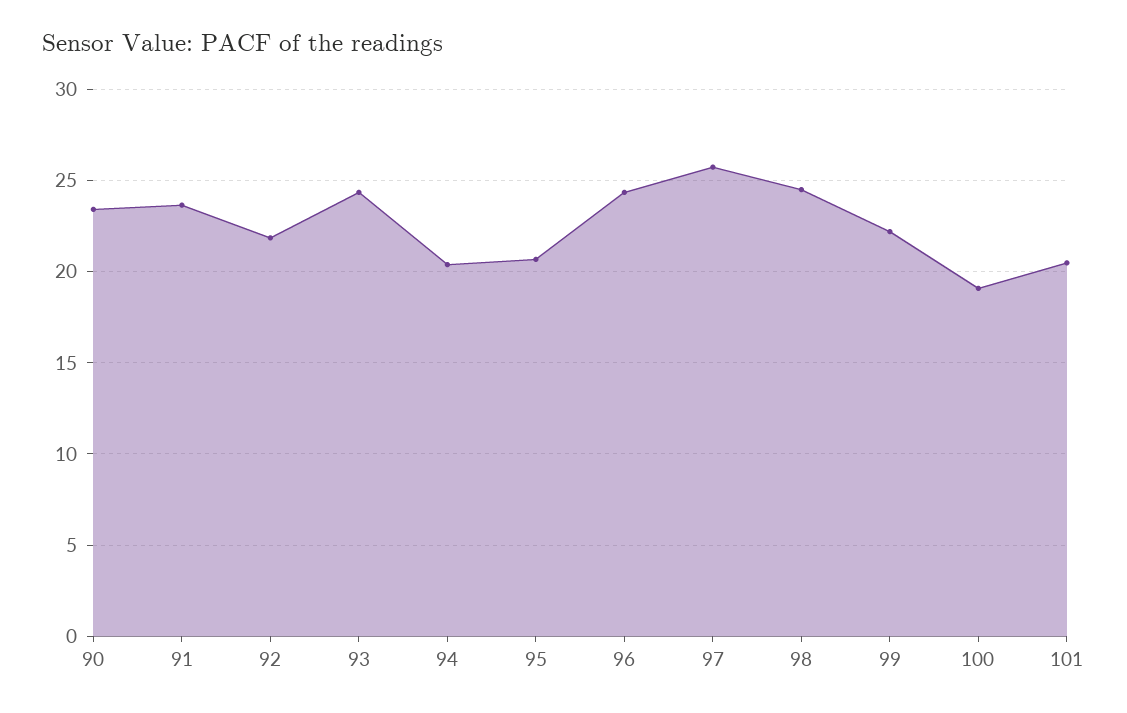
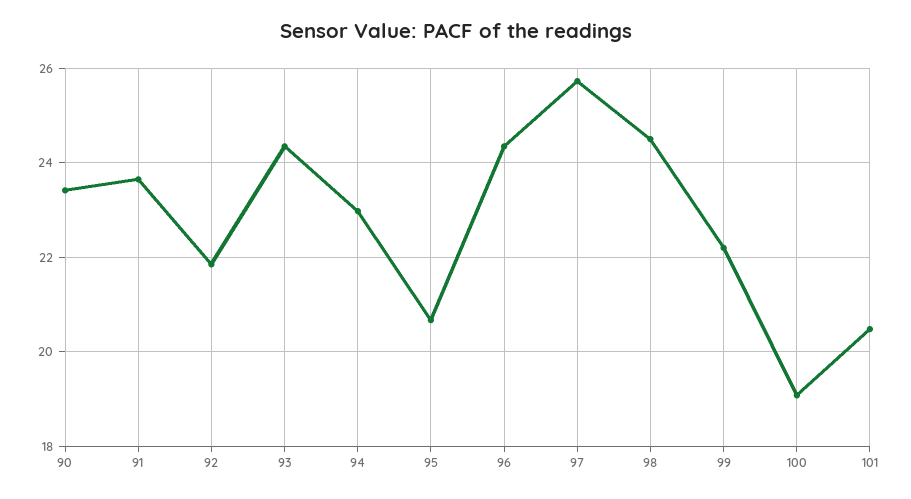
94: 20.5 -> 23

